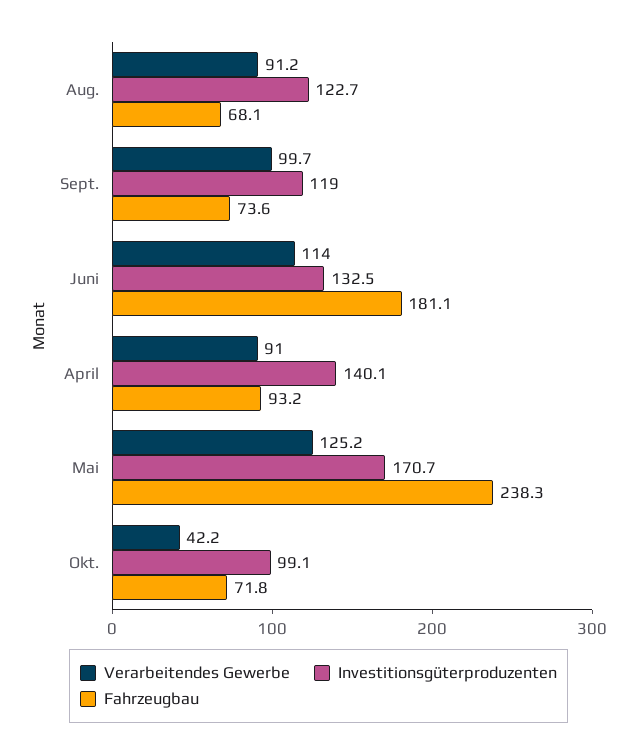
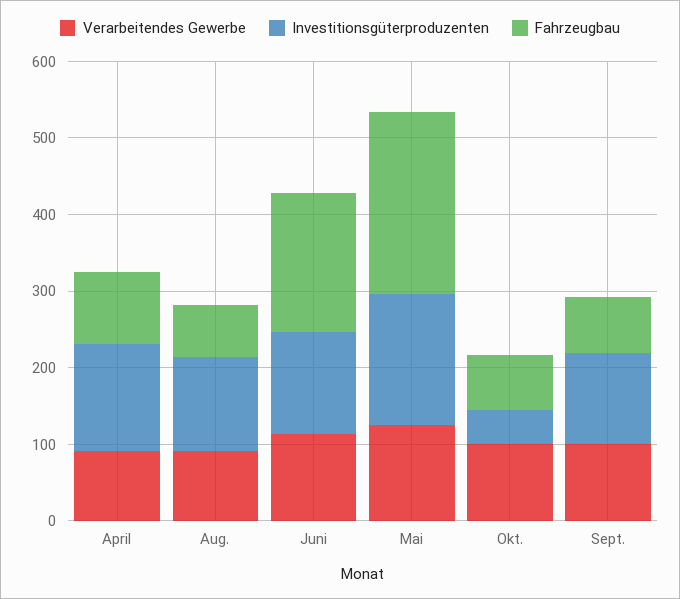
Verarbeitendes Gewerbe, Okt.: 42.2 -> 100
Investitionsgüterproduzenten, Okt.: 99.1 -> 40

